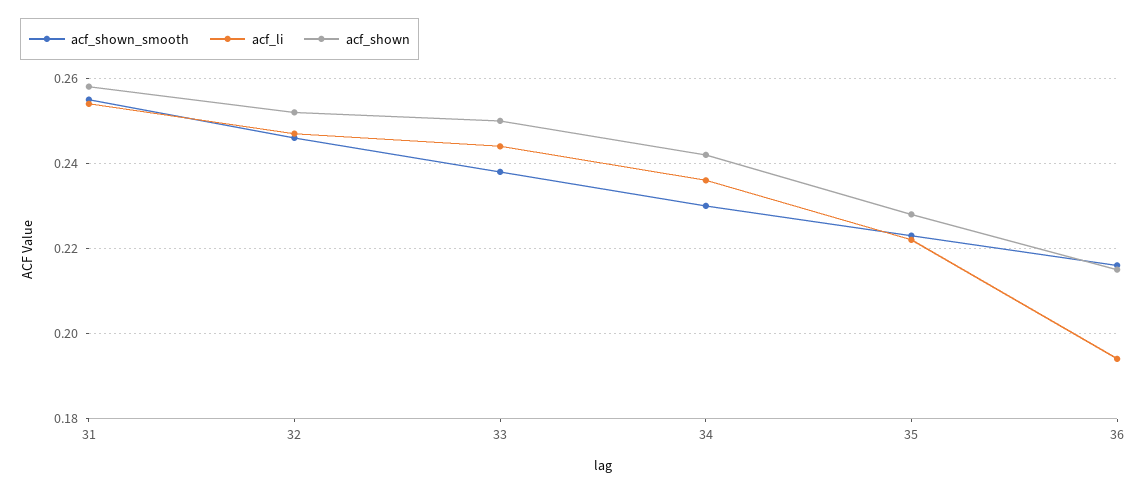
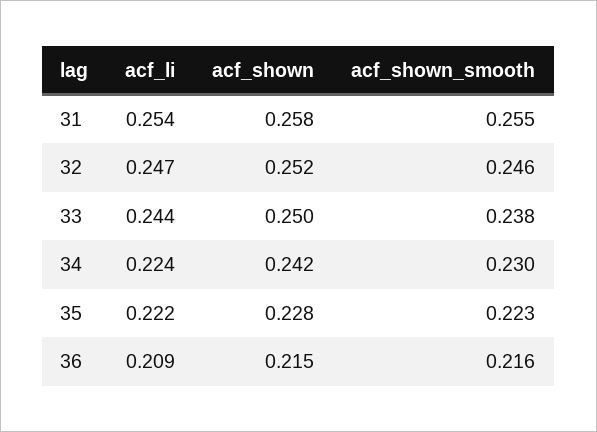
acf_li, 34: 0.235 -> 0.224
acf_li, 36: 0.195 -> 0.209

